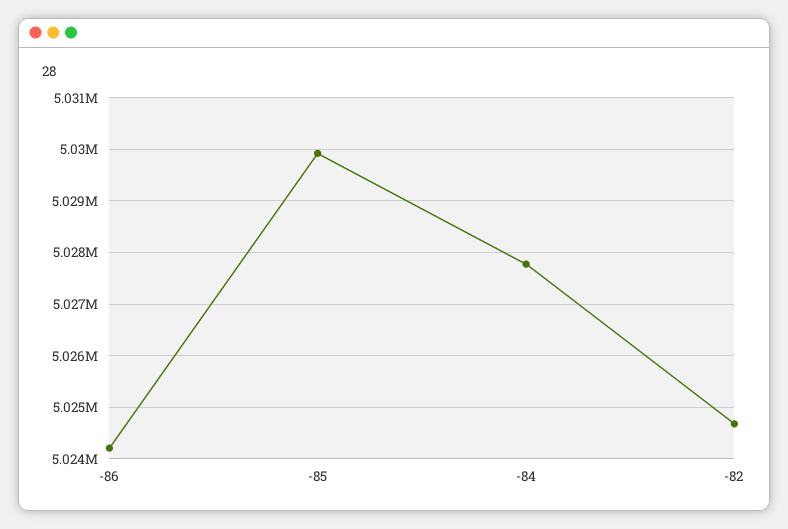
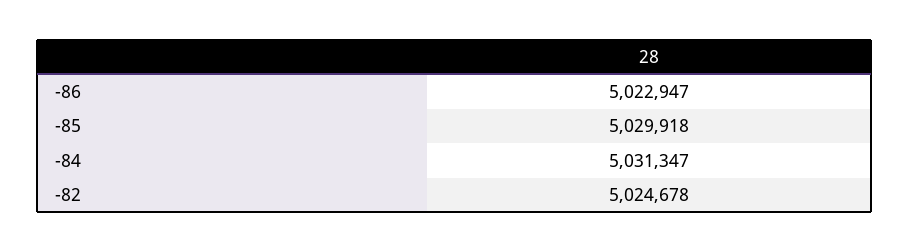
-86: 5024200 -> 5022947
-84: 5027800 -> 5031347

